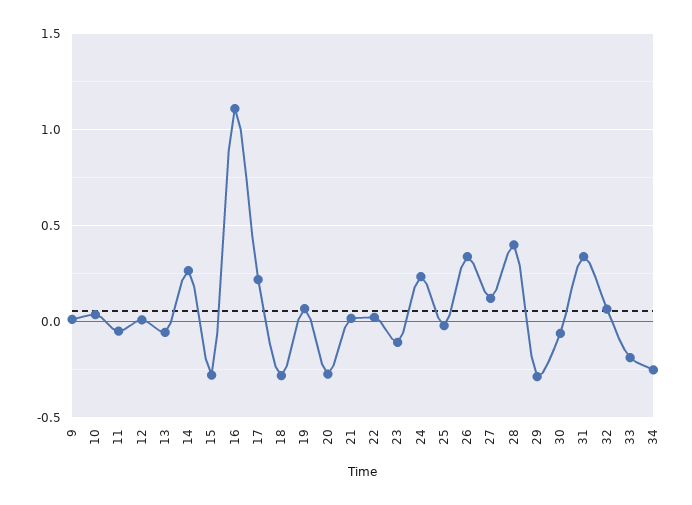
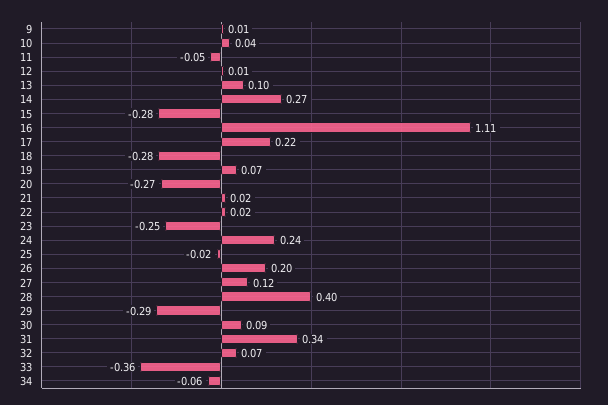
13: -0.05 -> 0.1
23: -0.1 -> -0.25
26: 0.35 -> 0.2
30: -0.05 -> 0.09
33: -0.2 -> -0.36
34: -0.25 -> -0.06

